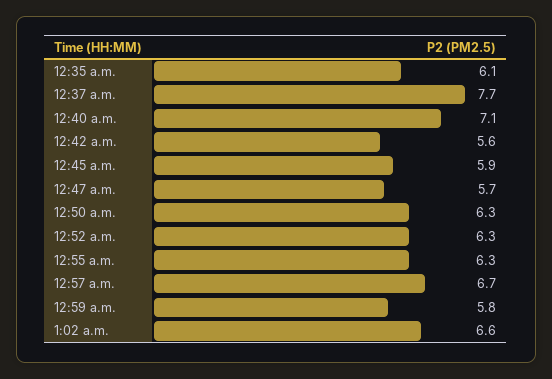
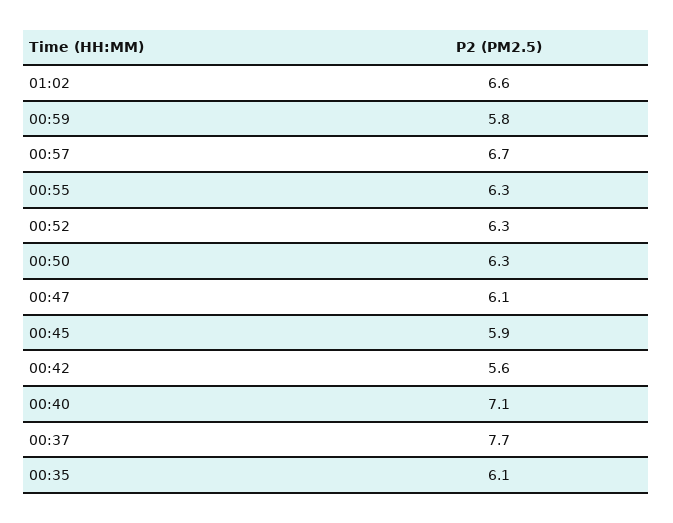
12:47 a.m.: 5.7 -> 6.1

